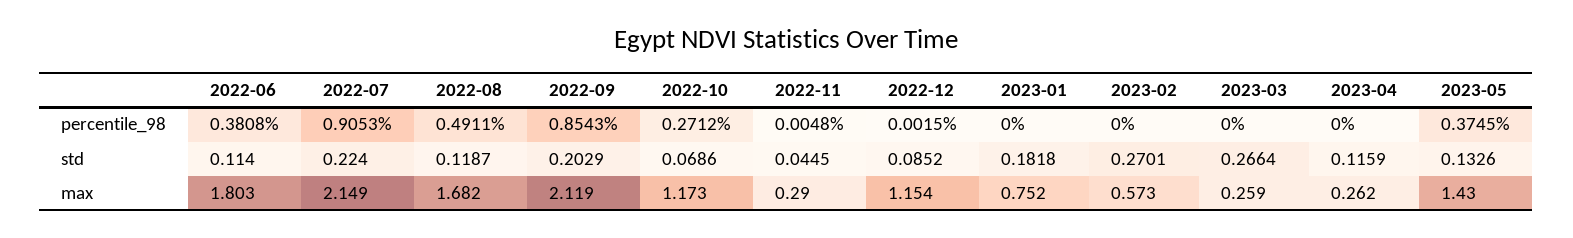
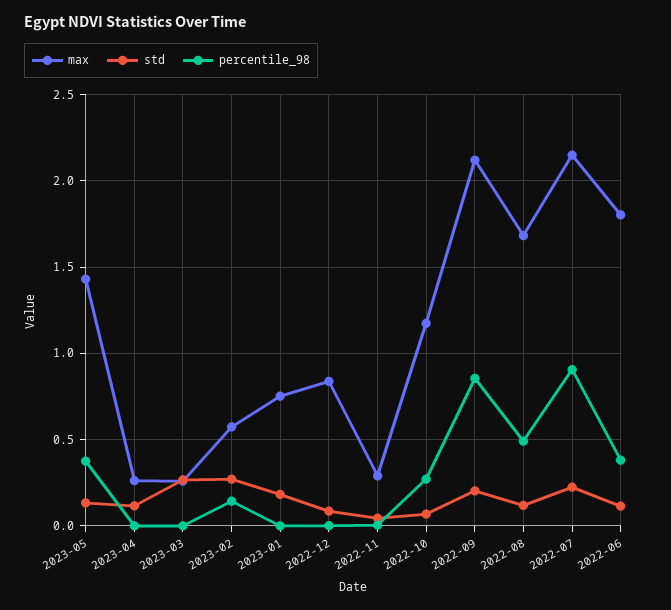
percentile_98, 2023-02: 0 -> 0.15
max, 2022-12: 1.154 -> 0.85

